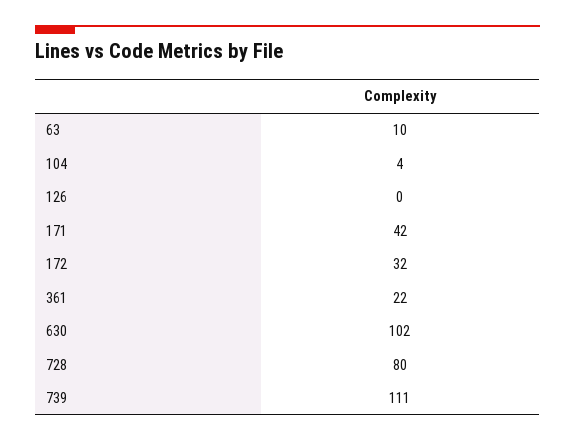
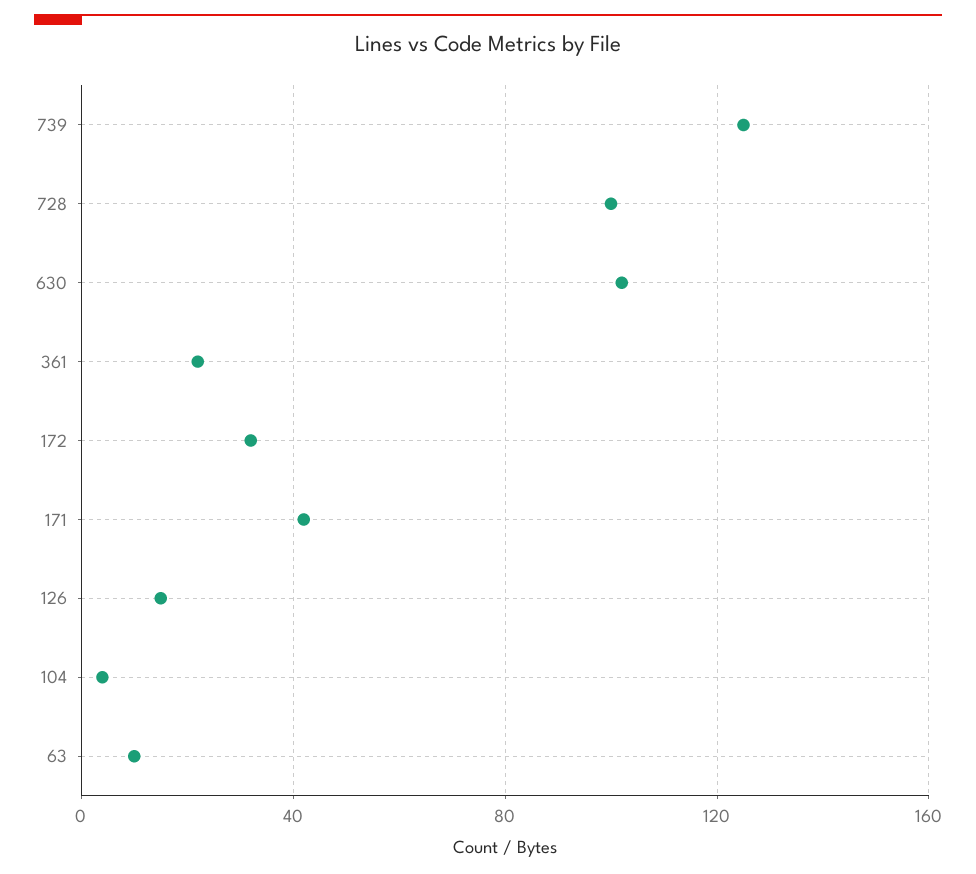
126: 0 -> 15
728: 80 -> 100
739: 111 -> 125

